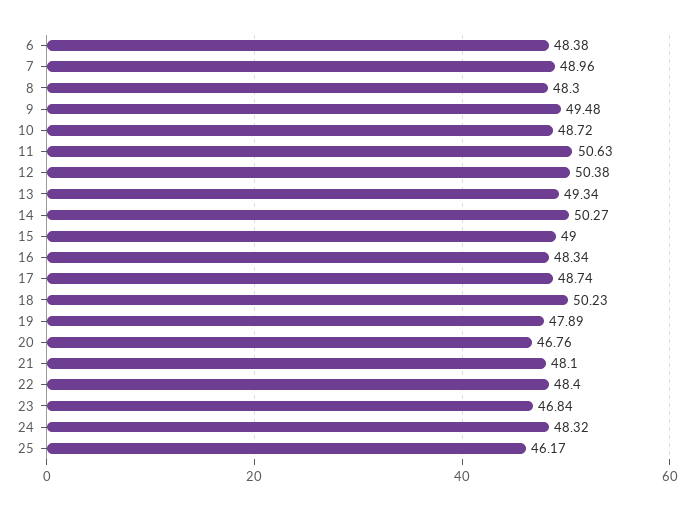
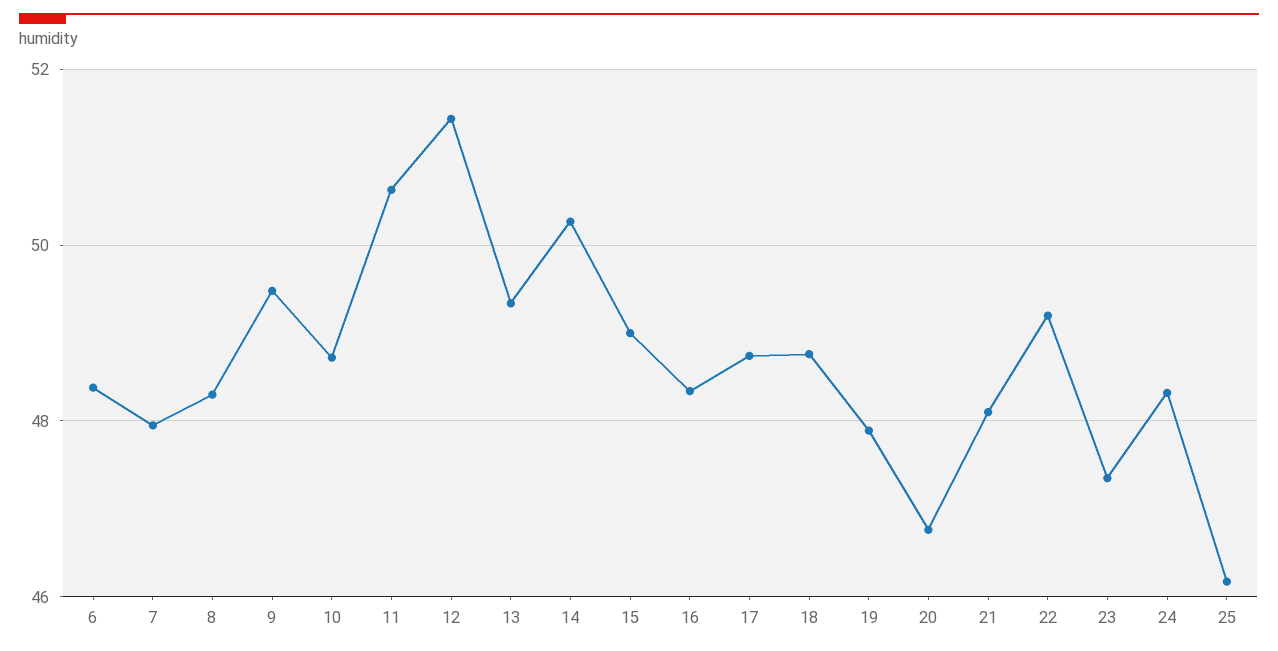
7: 48.96 -> 48
12: 50.38 -> 51.4
18: 50.23 -> 48.8
22: 48.4 -> 49.2
23: 46.84 -> 47.4

